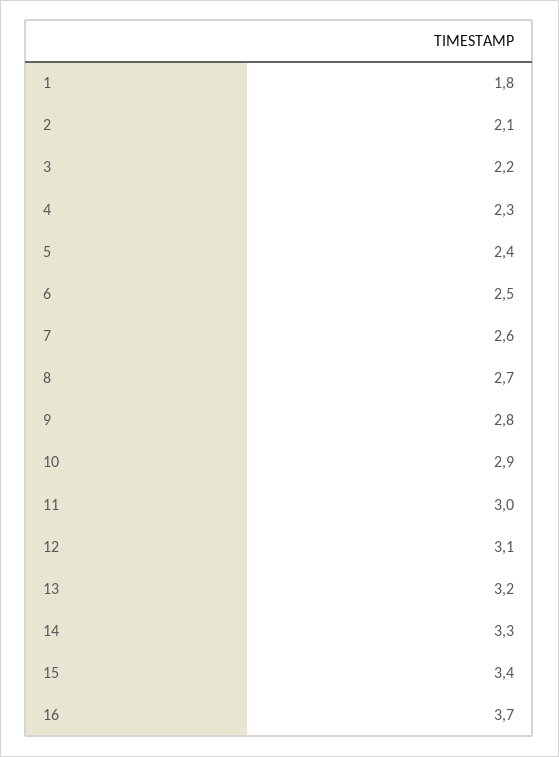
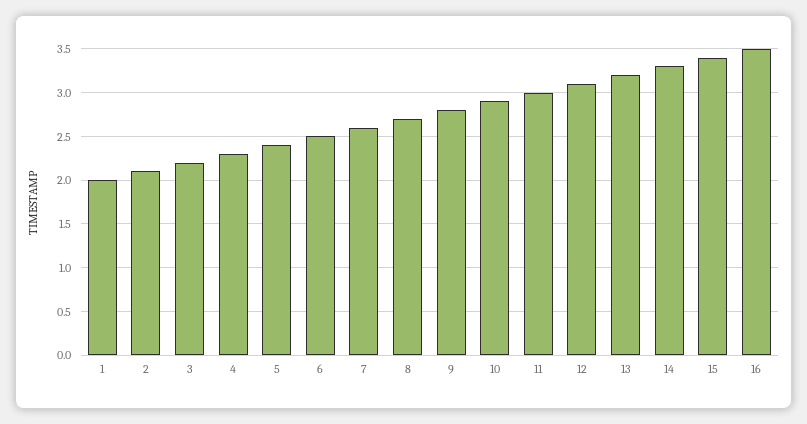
1: 1.8 -> 2
16: 3.7 -> 3.5

